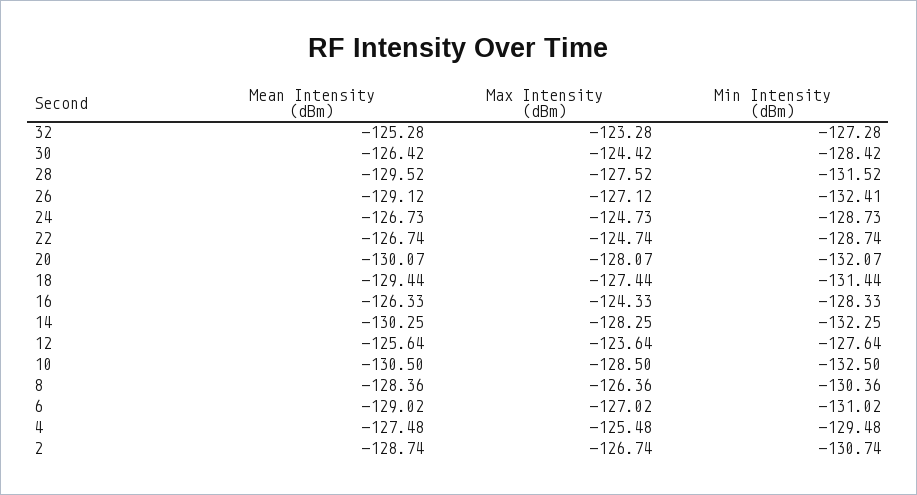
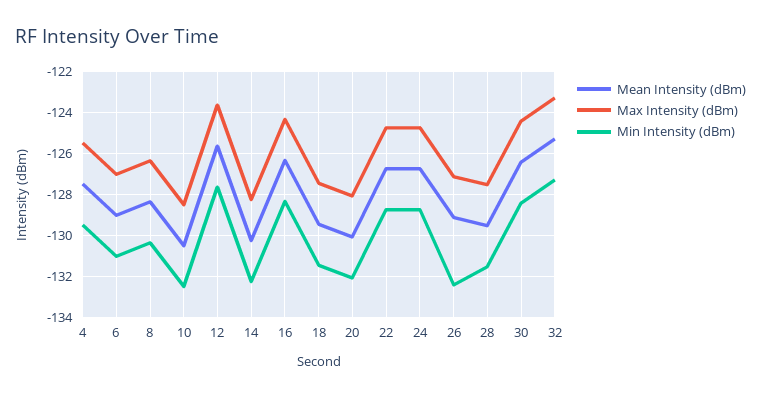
Mean Intensity (dBm), 2: -128.74 -> none
Max Intensity (dBm), 2: -126.74 -> none
Min Intensity (dBm), 2: -130.74 -> none

